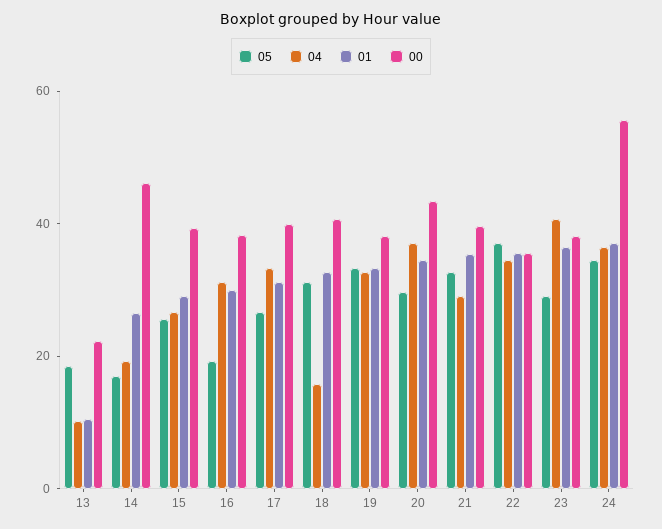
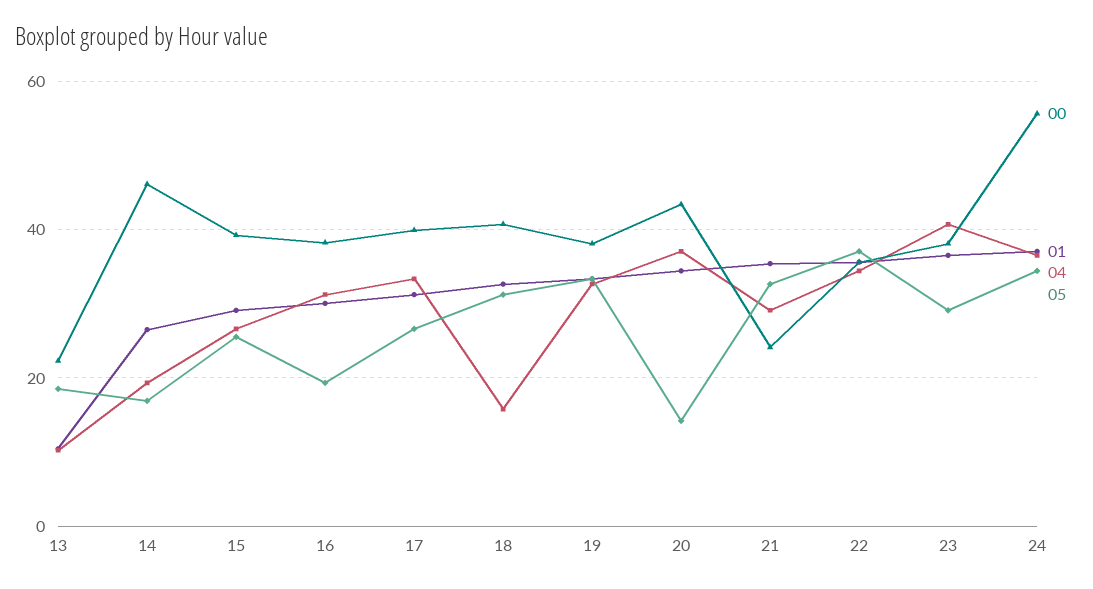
05, 20: 30 -> 14
00, 21: 40 -> 24

